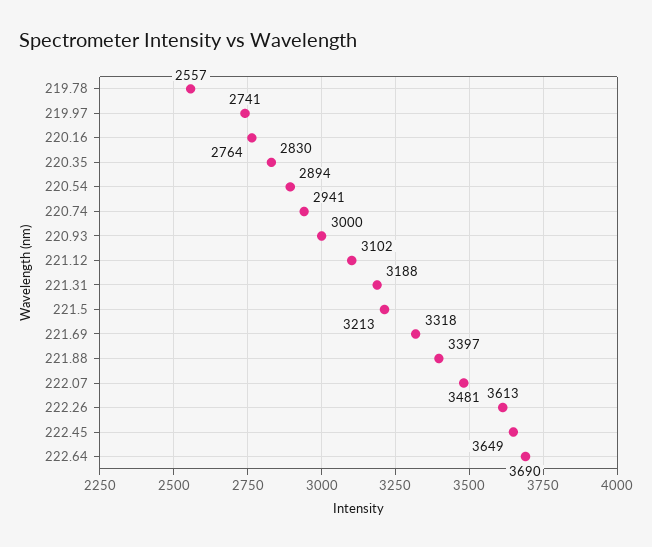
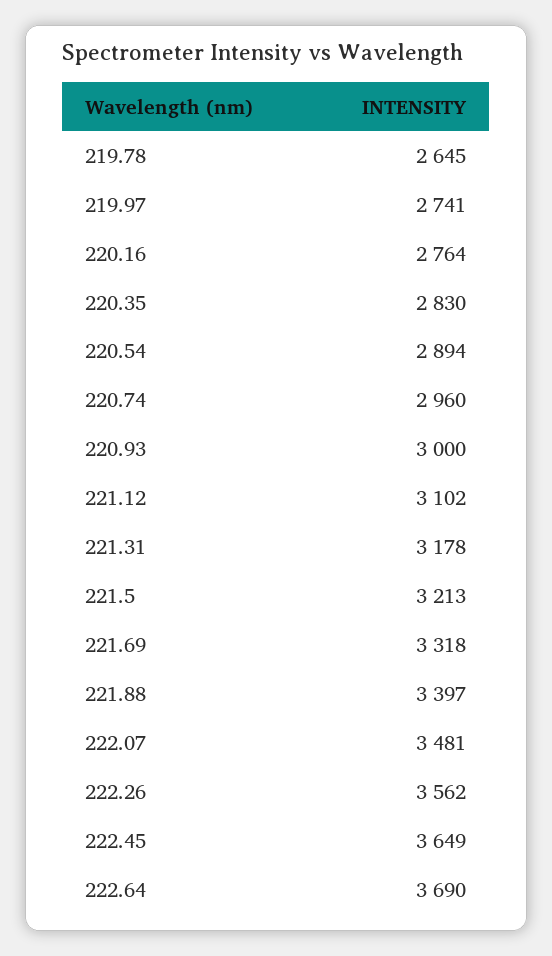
219.78: 2557 -> 2645
220.74: 2941 -> 2960
221.31: 3188 -> 3178
222.26: 3613 -> 3562

